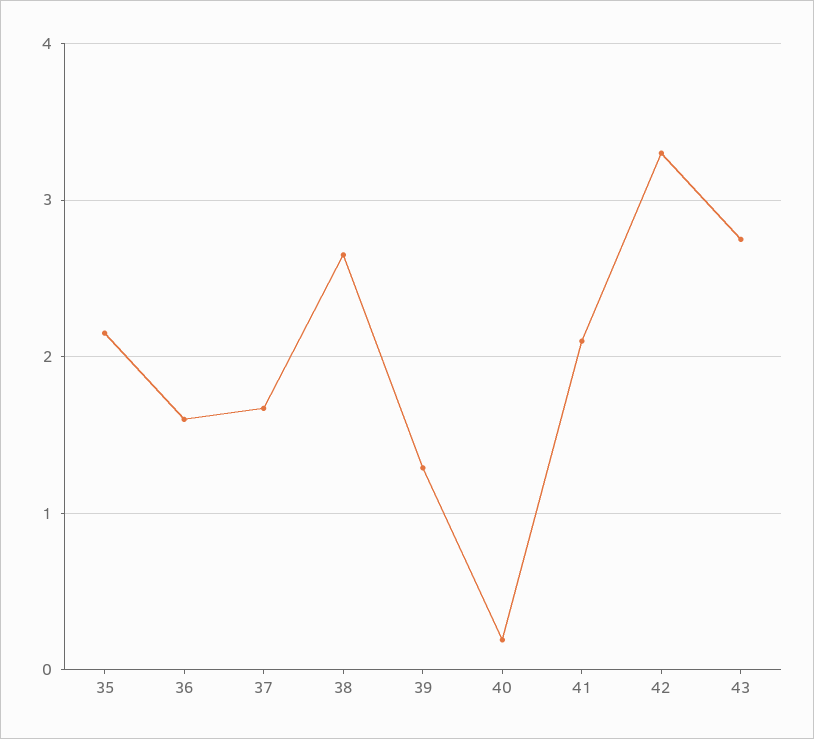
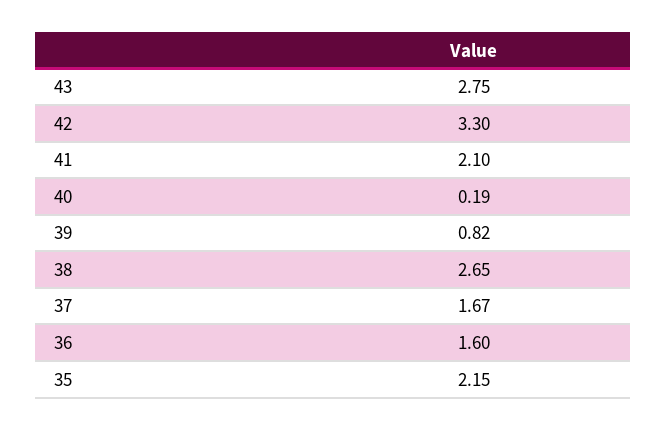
39: 1.3 -> 0.82

